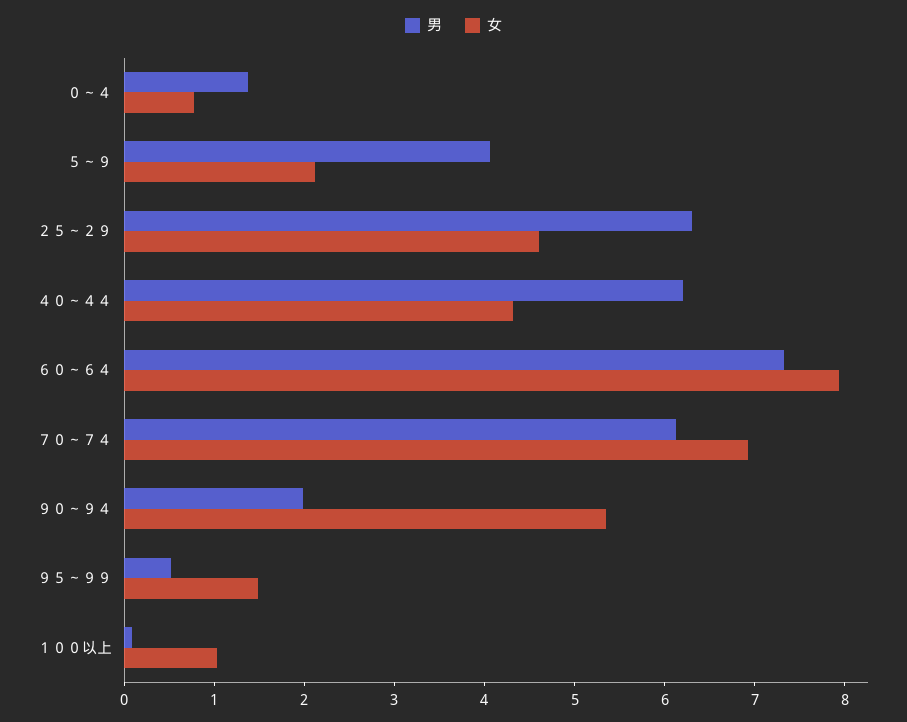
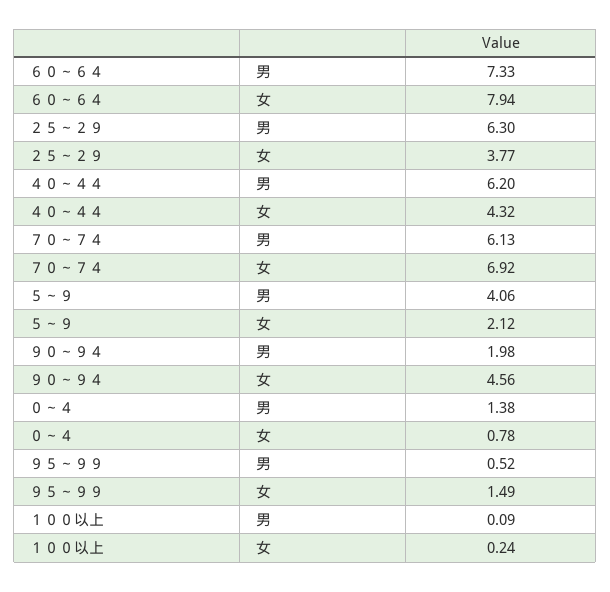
女, ２５～２９: 4.6 -> 3.77
女, ９０～９４: 5.4 -> 4.56
女, １００以上: 1 -> 0.24

